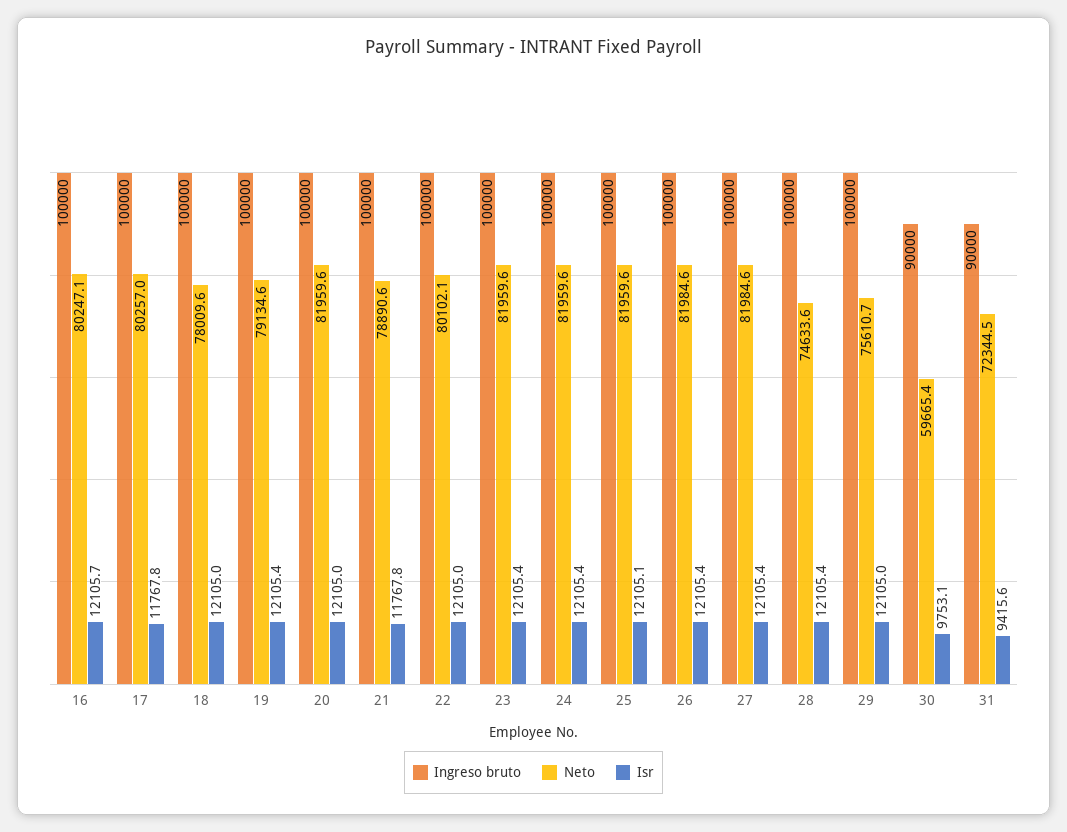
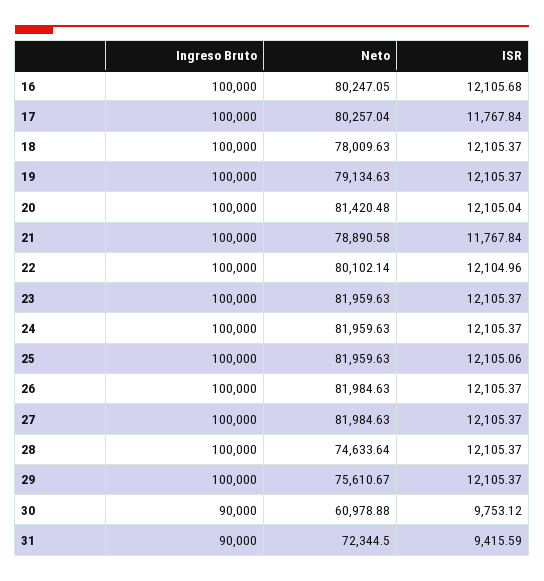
Isr, 18: 12105 -> 12105.37
Neto, 20: 81959.6 -> 81420.48
Isr, 29: 12105 -> 12105.37
Neto, 30: 59665.4 -> 60978.88

